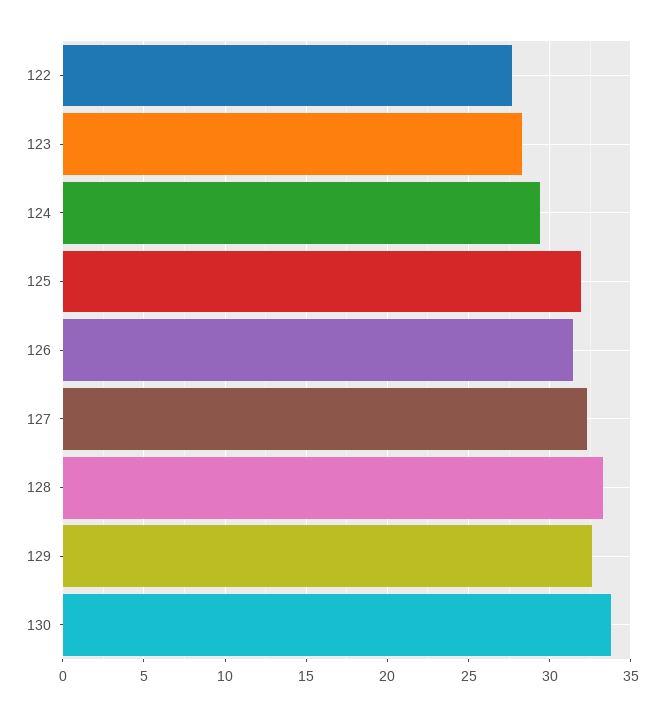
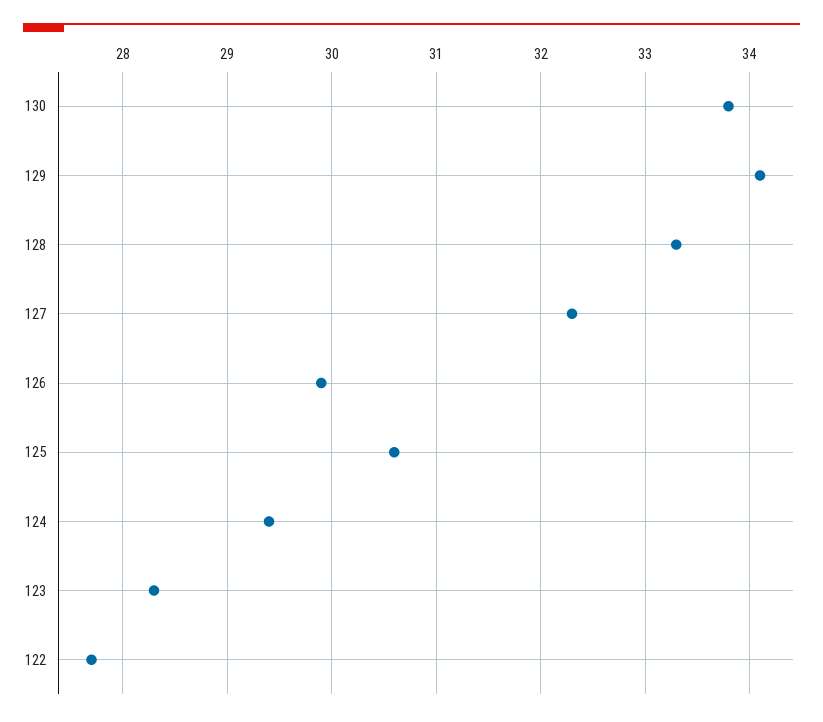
125: 32 -> 30.6
126: 31.5 -> 29.9
129: 32.5 -> 34.1

